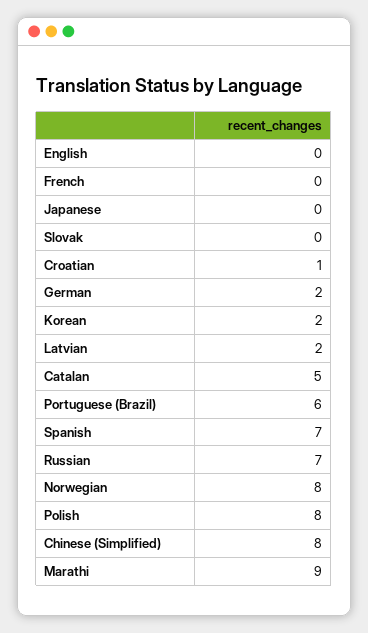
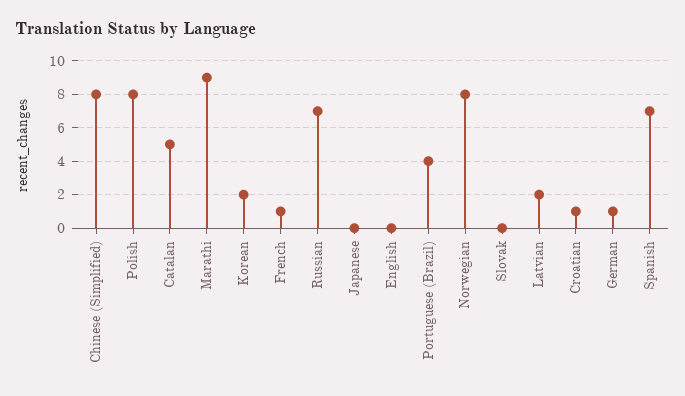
French: 0 -> 1
German: 2 -> 1
Portuguese (Brazil): 6 -> 4

